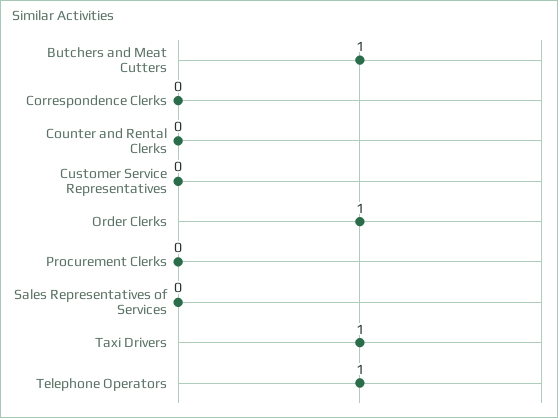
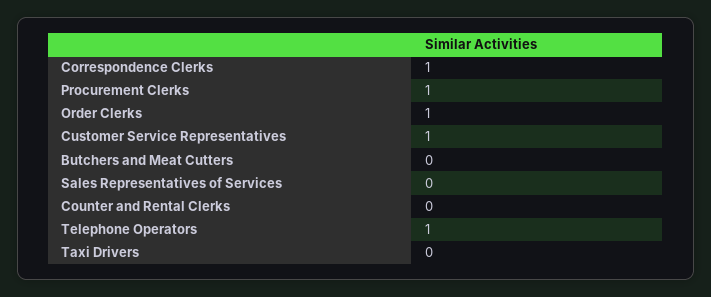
Butchers and Meat Cutters: 1 -> 0
Correspondence Clerks: 0 -> 1
Customer Service Representatives: 0 -> 1
Procurement Clerks: 0 -> 1
Taxi Drivers: 1 -> 0

